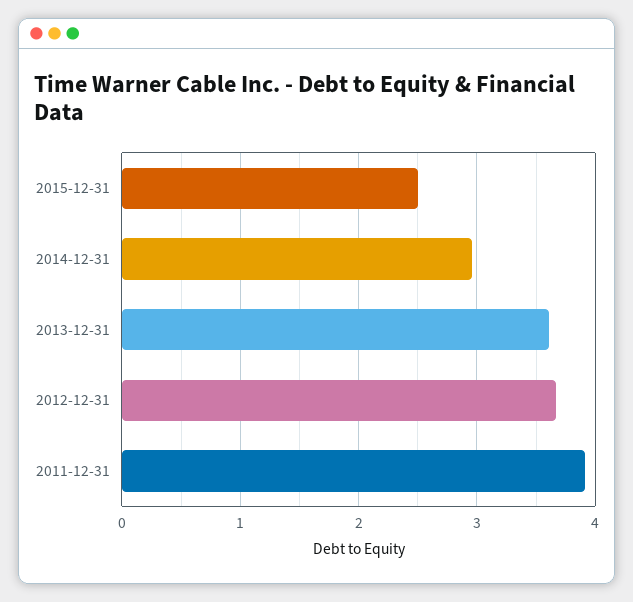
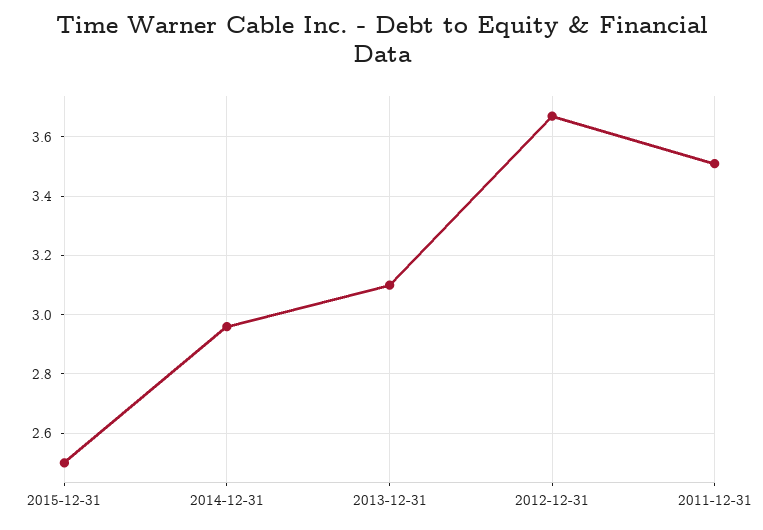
2013-12-31: 3.6 -> 3.1
2011-12-31: 3.9 -> 3.5

